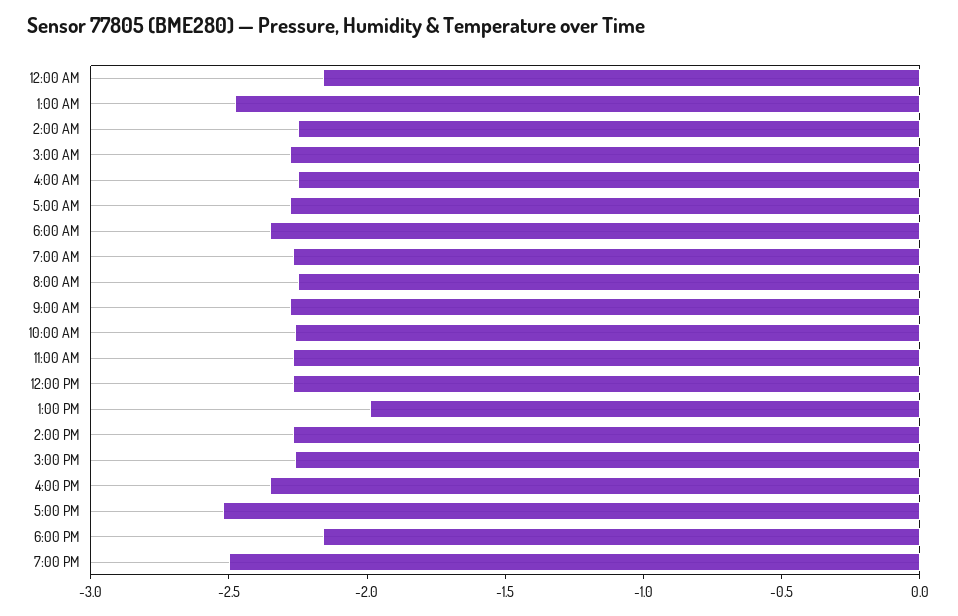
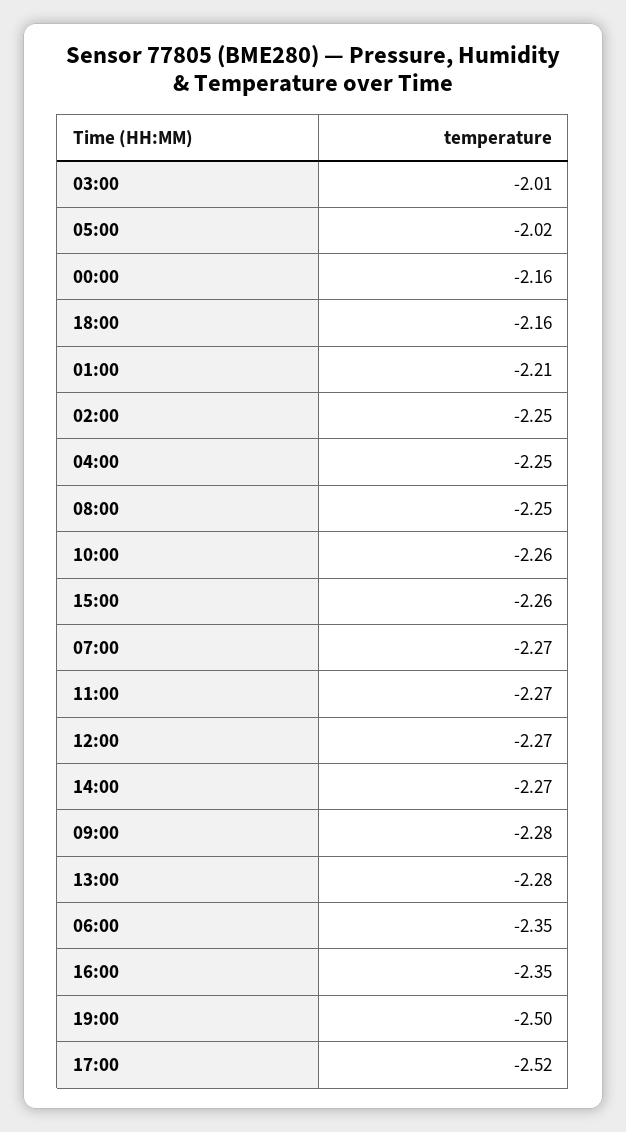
1:00 AM: -2.5 -> -2.21
3:00 AM: -2.3 -> -2.01
5:00 AM: -2.3 -> -2.02
1:00 PM: -2 -> -2.28

